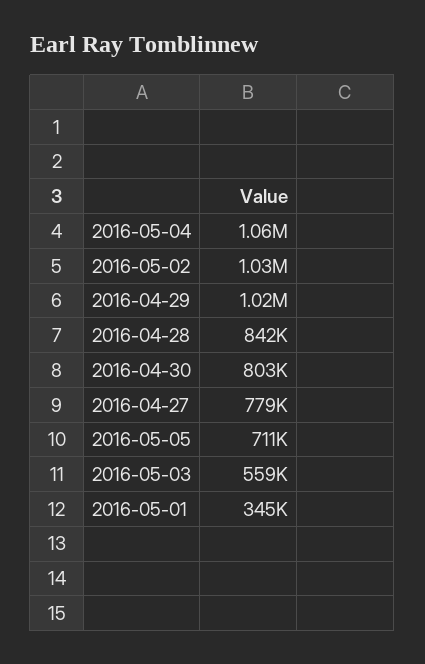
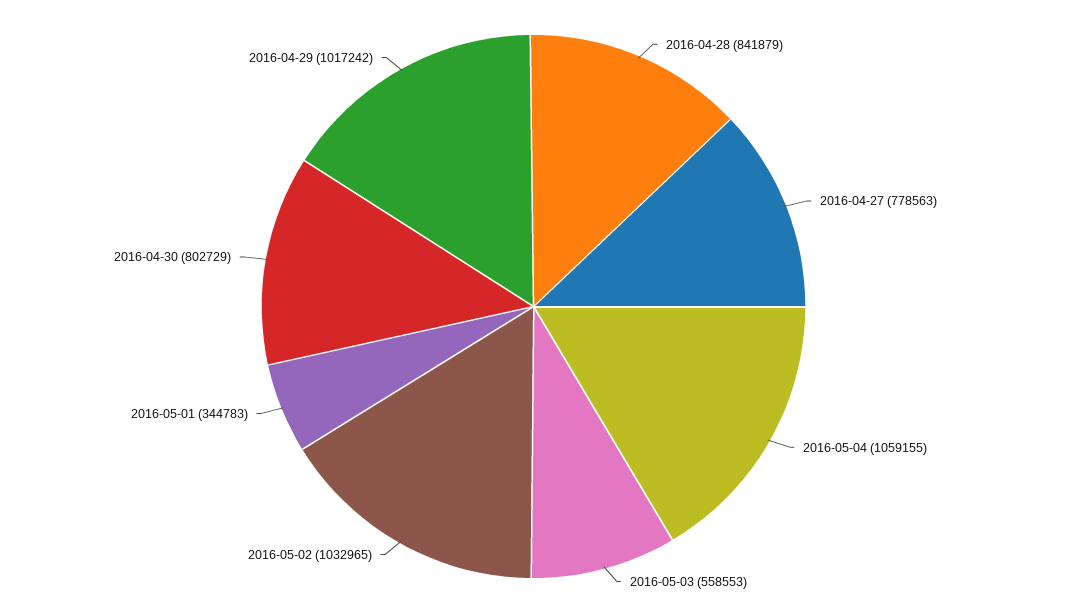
2016-05-05: 711000 -> none

